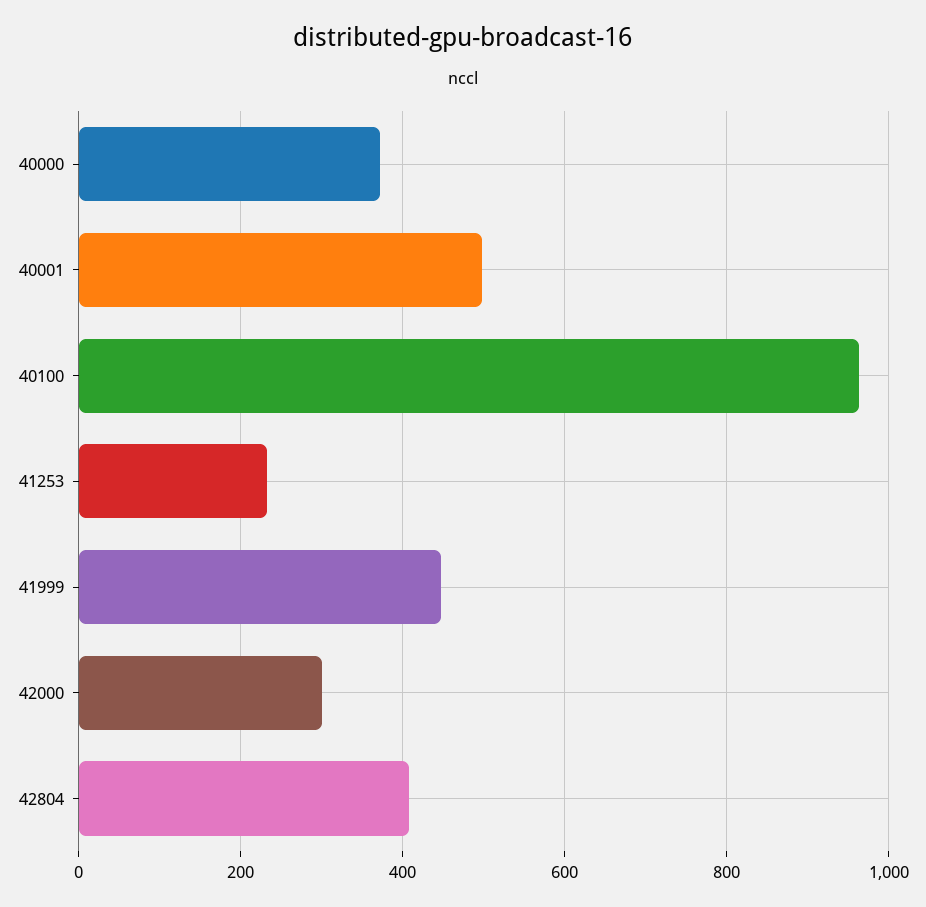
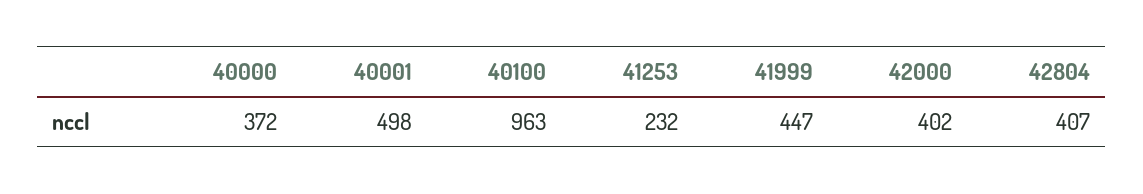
42000: 300 -> 402

